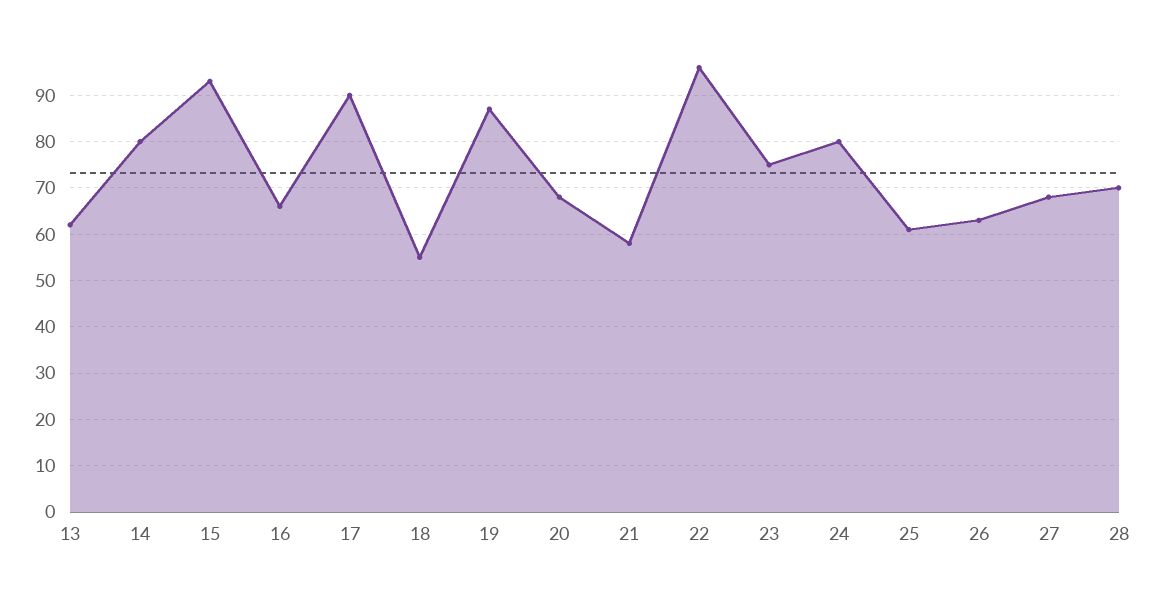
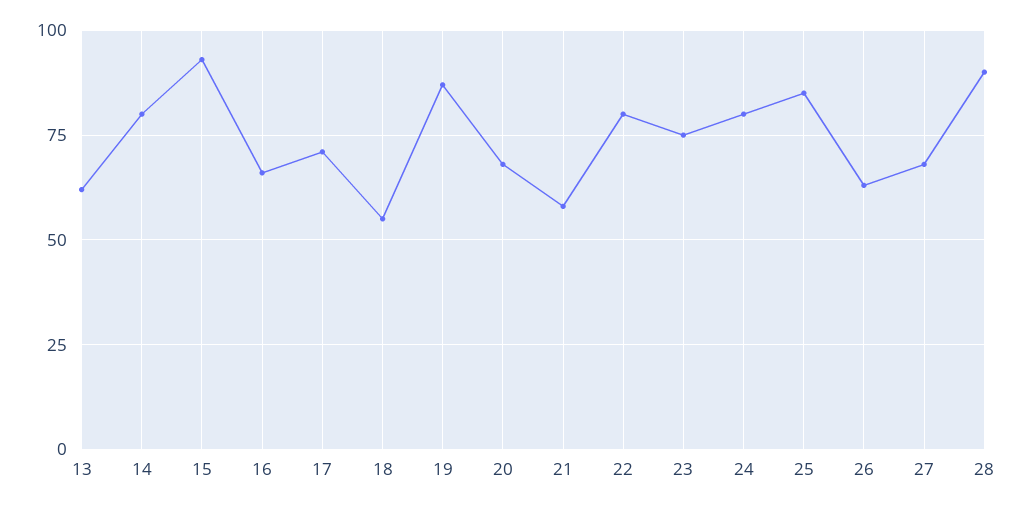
17: 90 -> 70
22: 95 -> 80
25: 60 -> 85
28: 70 -> 90

